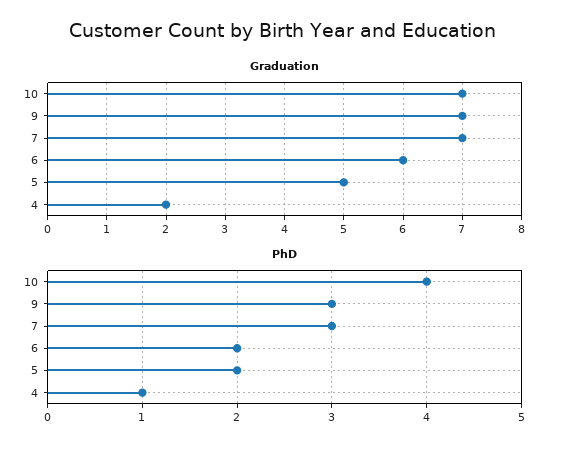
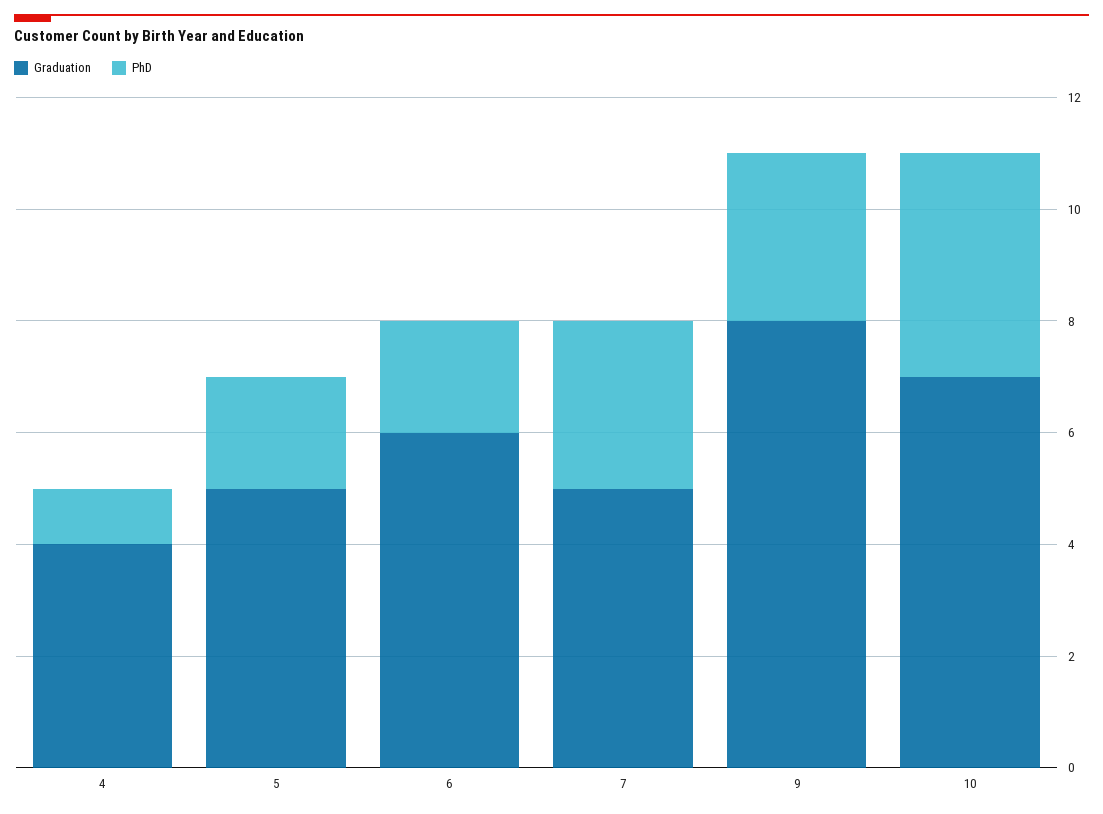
Graduation, 9: 7 -> 8
Graduation, 7: 7 -> 5
Graduation, 4: 2 -> 4

